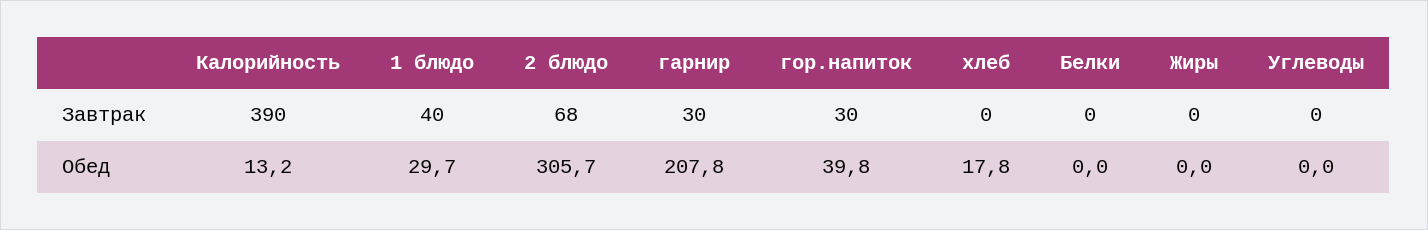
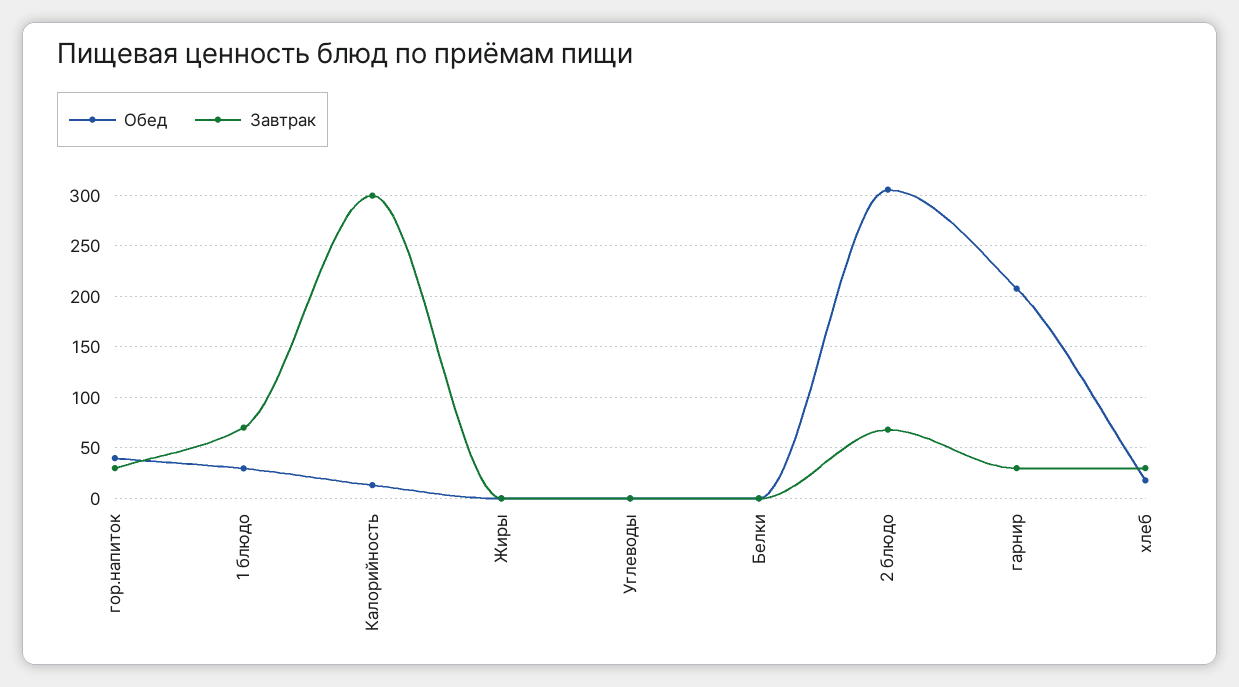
Завтрак, Калорийность: 390 -> 300
Завтрак, 1 блюдо: 40 -> 70
Завтрак, хлеб: 0 -> 30

